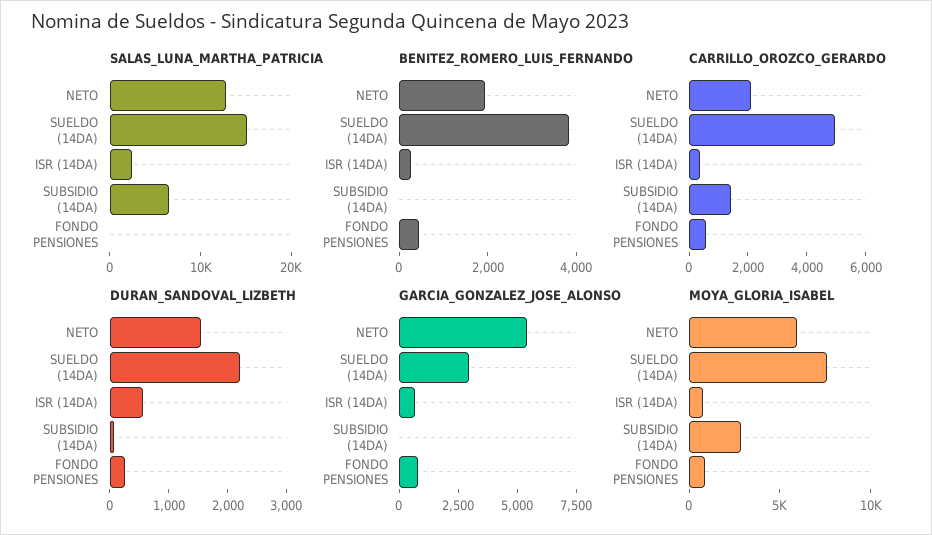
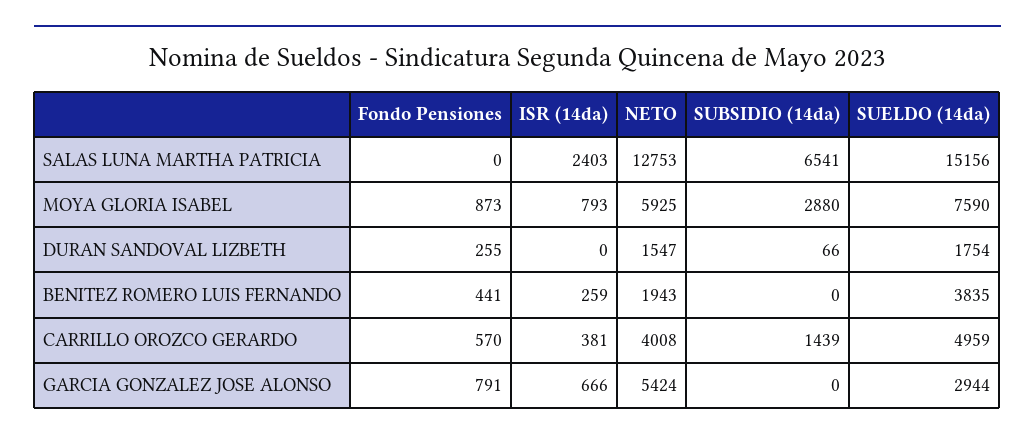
CARRILLO_OROZCO_GERARDO, NETO: 2000 -> 4008
DURAN_SANDOVAL_LIZBETH, SUELDO (14DA): 2200 -> 1754
DURAN_SANDOVAL_LIZBETH, ISR (14DA): 600 -> 0

